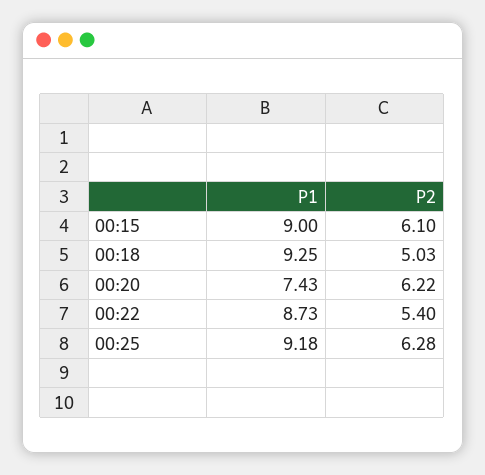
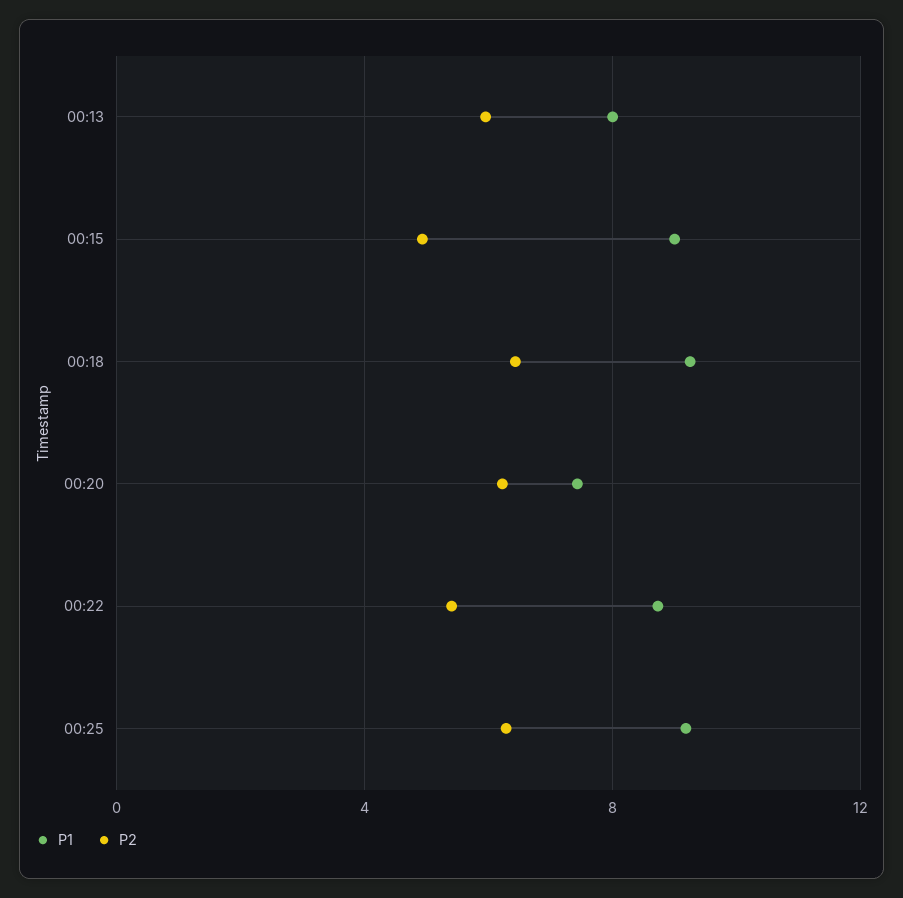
P2, 00:15: 6.1 -> 5
P2, 00:18: 5.03 -> 6.5
P1, 00:13: none -> 8
P2, 00:13: none -> 6

